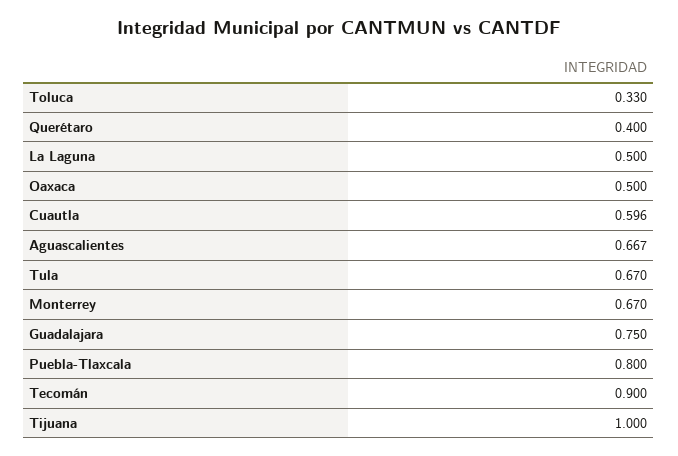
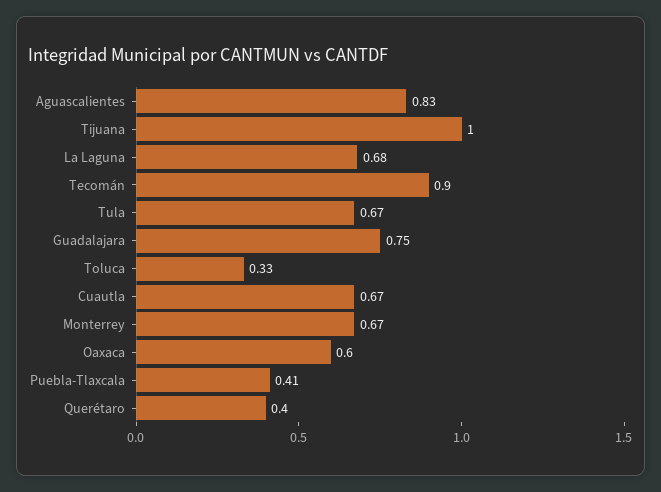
La Laguna: 0.5 -> 0.68
Oaxaca: 0.5 -> 0.6
Cuautla: 0.596 -> 0.67
Aguascalientes: 0.667 -> 0.83
Puebla-Tlaxcala: 0.8 -> 0.41

